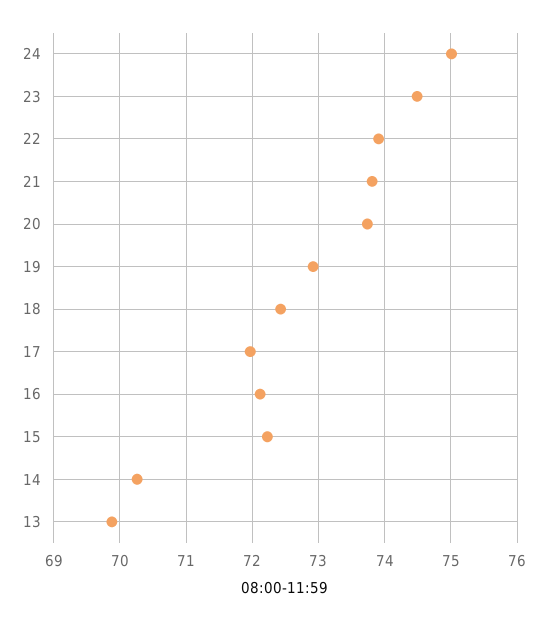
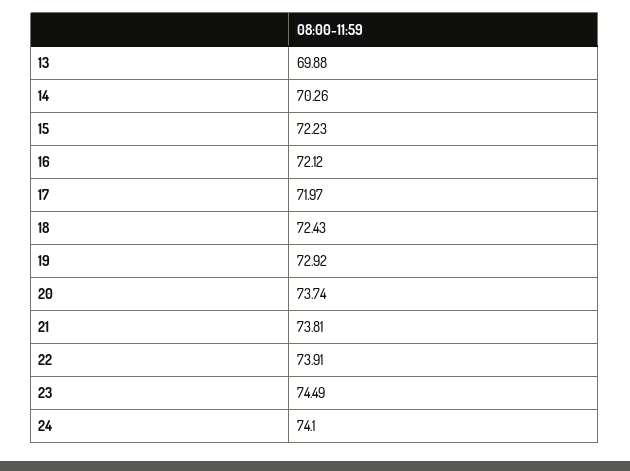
24: 75 -> 74.1

